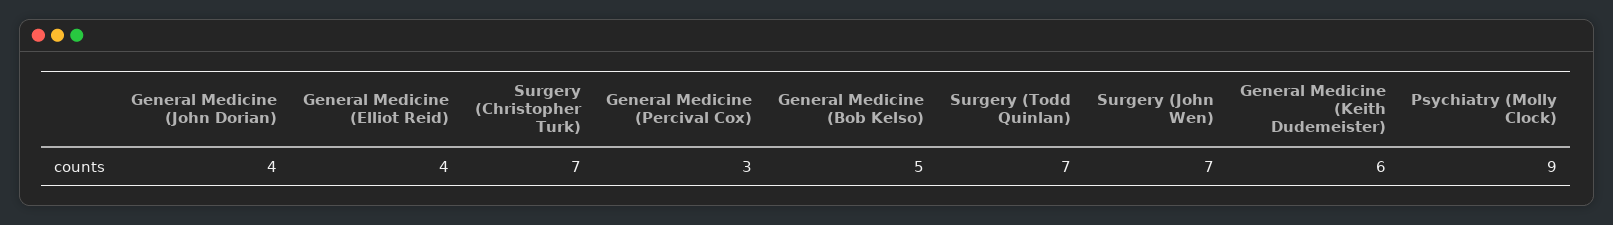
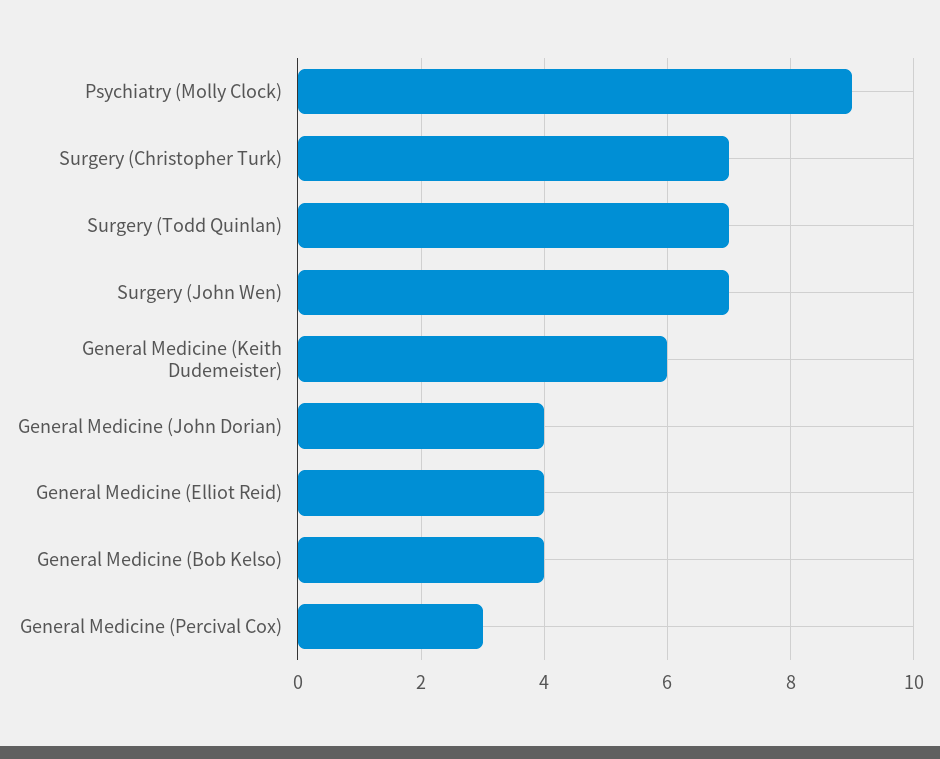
General Medicine (Bob Kelso): 5 -> 4

